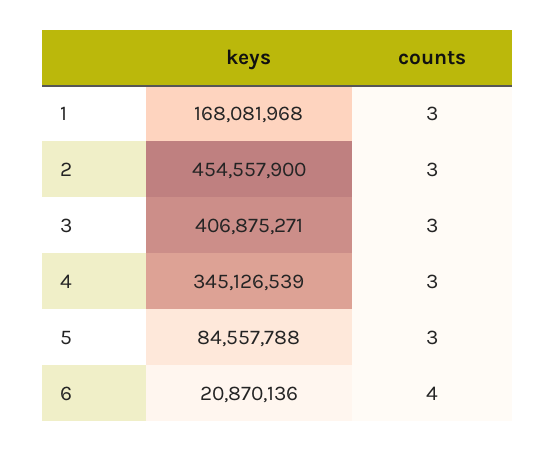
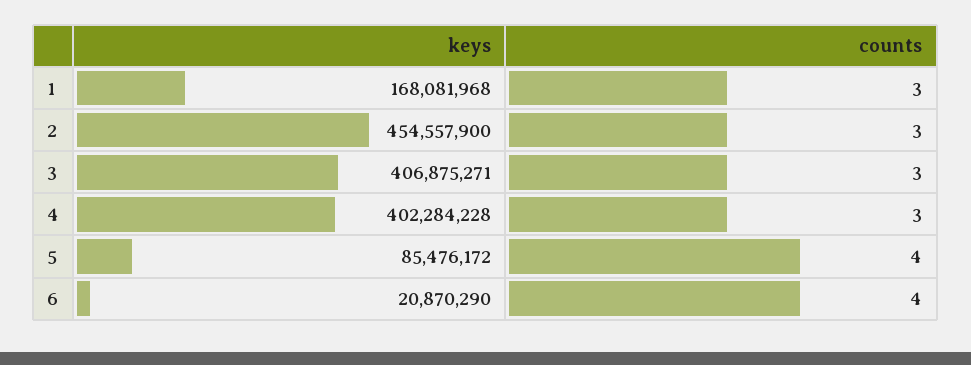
keys, 4: 345126539 -> 402284228
keys, 5: 84557788 -> 85476172
counts, 5: 3 -> 4
keys, 6: 20870136 -> 20870290

